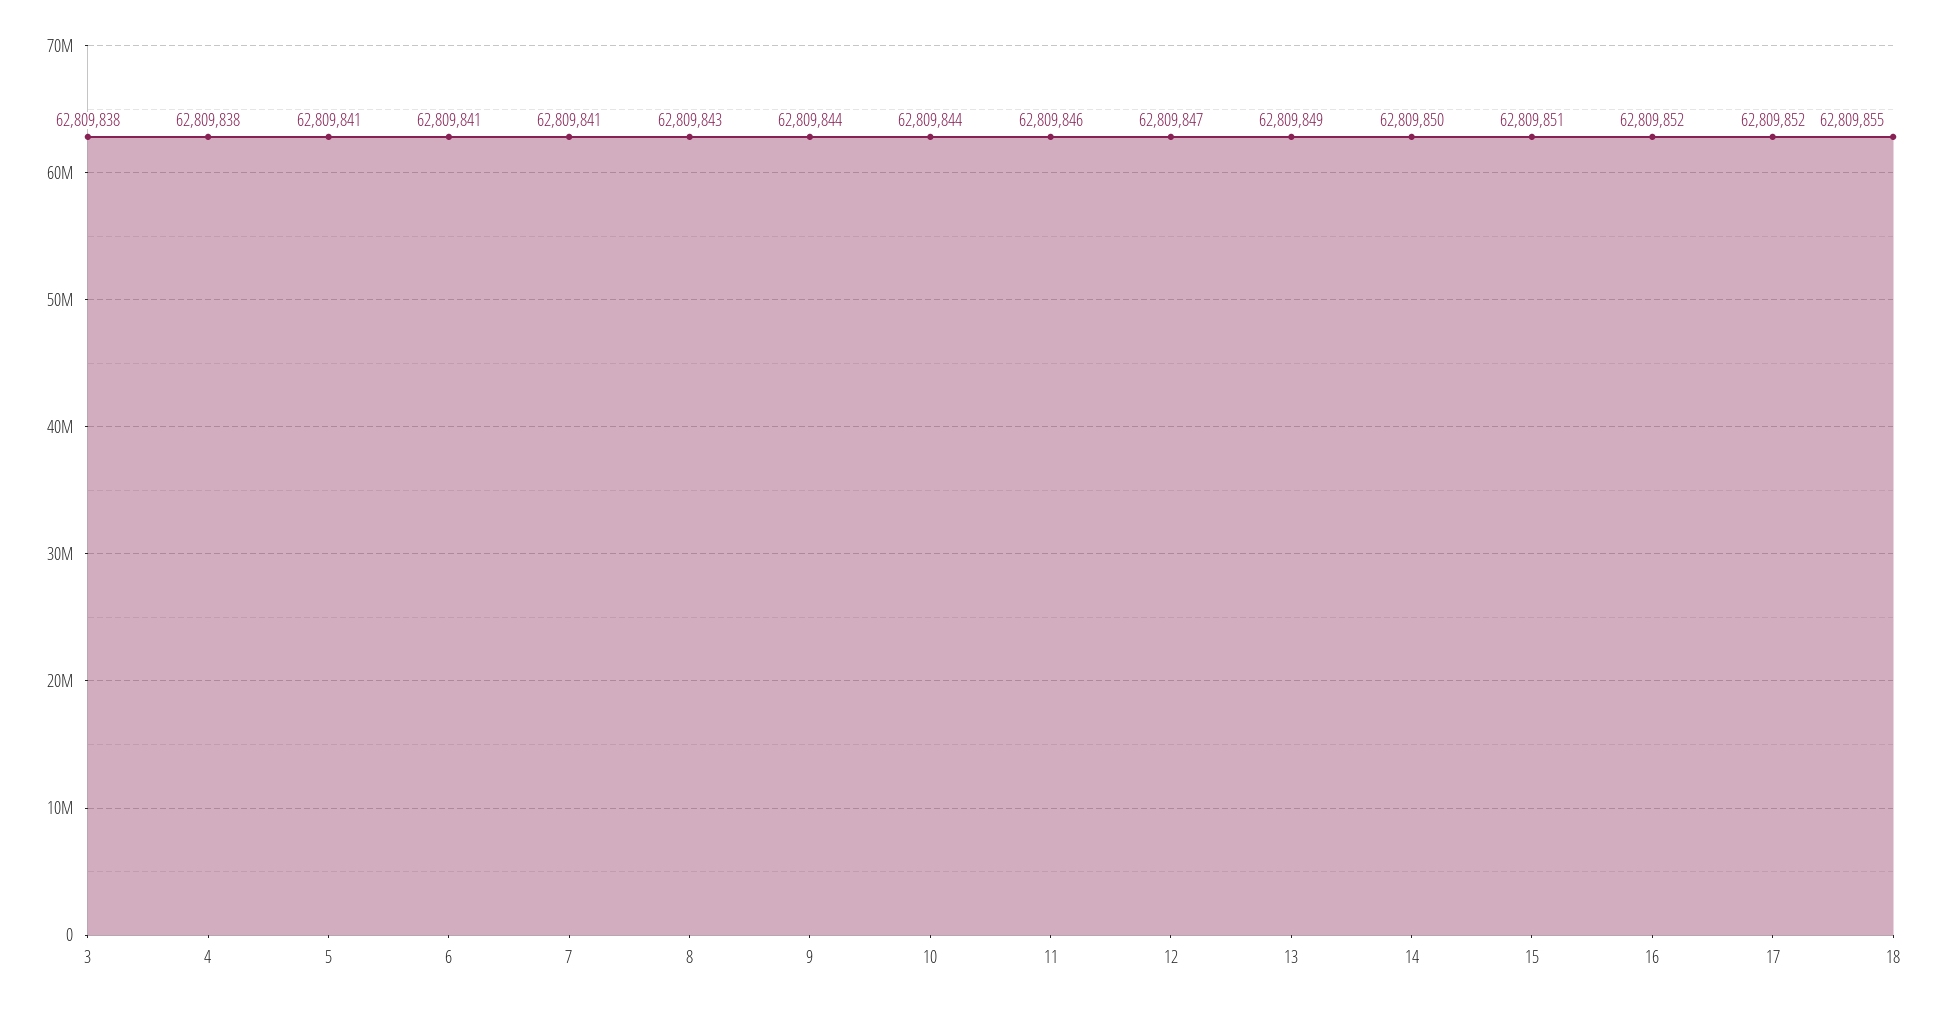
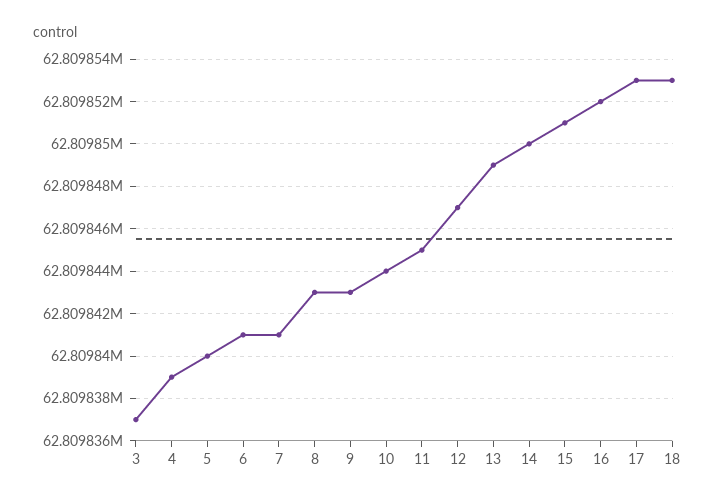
3: 62809838 -> 62809837
4: 62809838 -> 62809839
5: 62809841 -> 62809840
9: 62809844 -> 62809843
11: 62809846 -> 62809845
17: 62809852 -> 62809853
18: 62809855 -> 62809853

